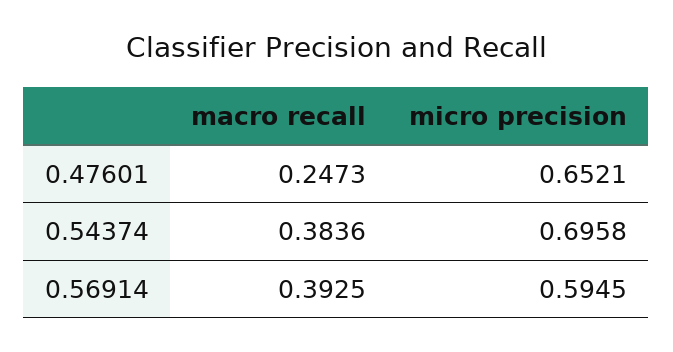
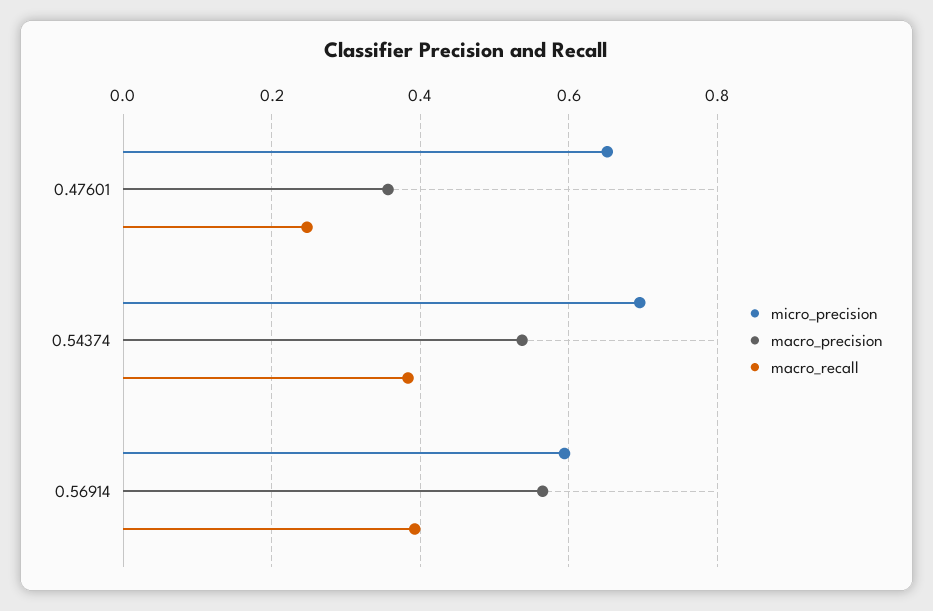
macro_precision, 0.47601: none -> 0.36
macro_precision, 0.54374: none -> 0.54
macro_precision, 0.56914: none -> 0.56

